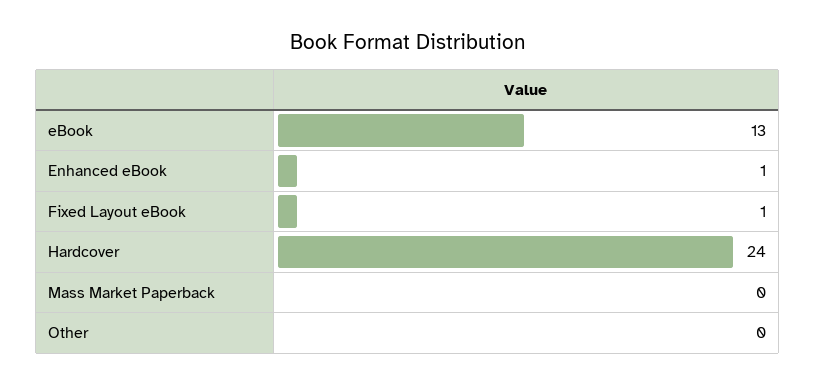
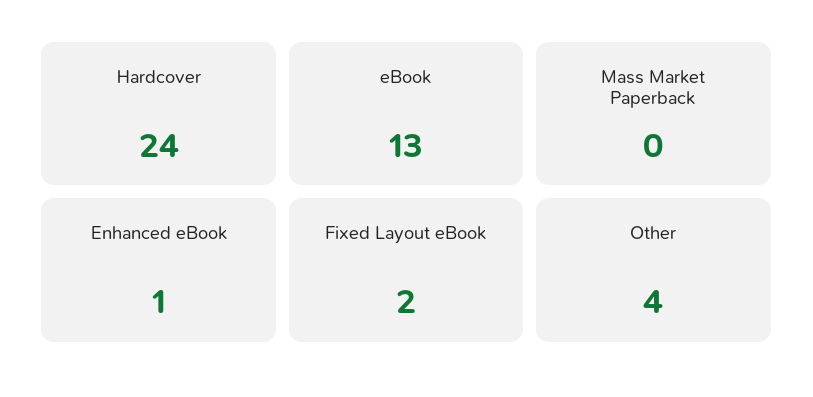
Fixed Layout eBook: 1 -> 2
Other: 0 -> 4

